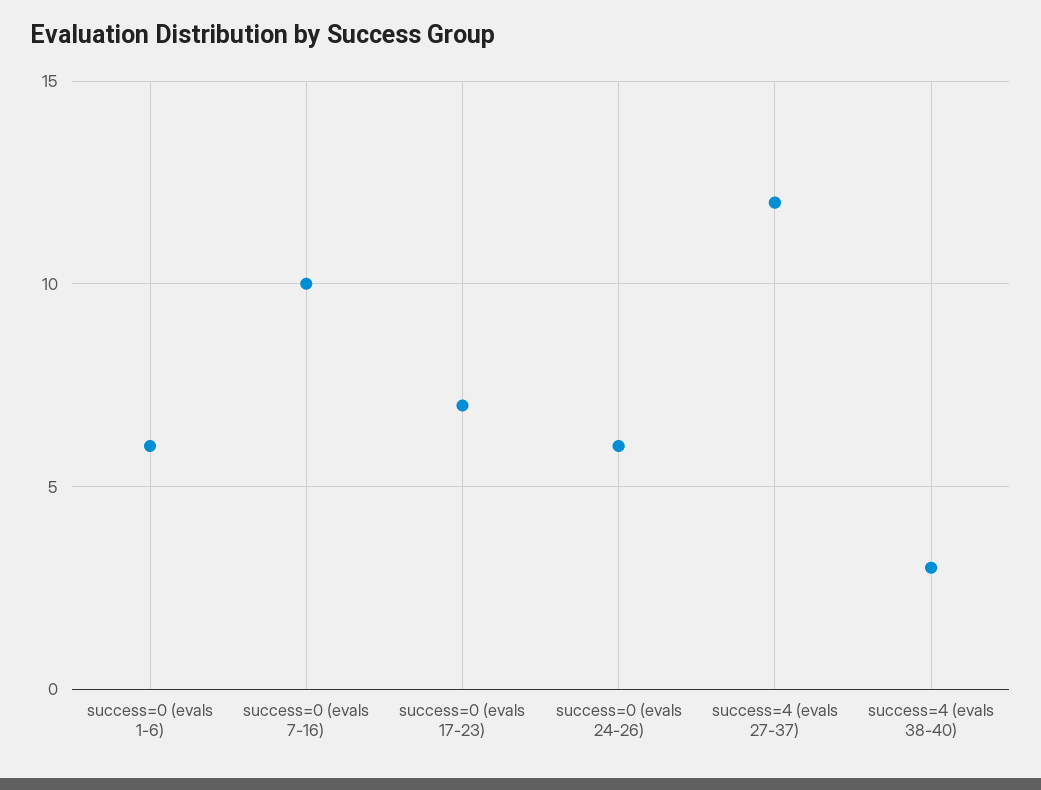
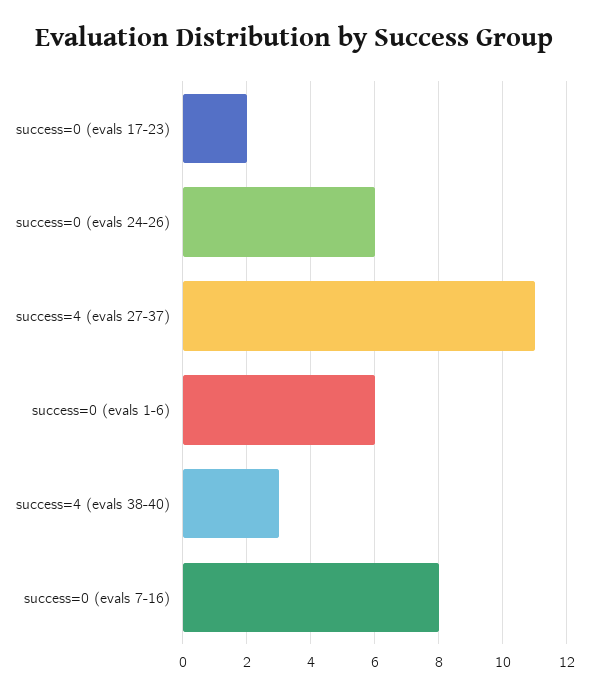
success=0 (evals 7-16): 10 -> 8
success=0 (evals 17-23): 7 -> 2
success=4 (evals 27-37): 12 -> 11

